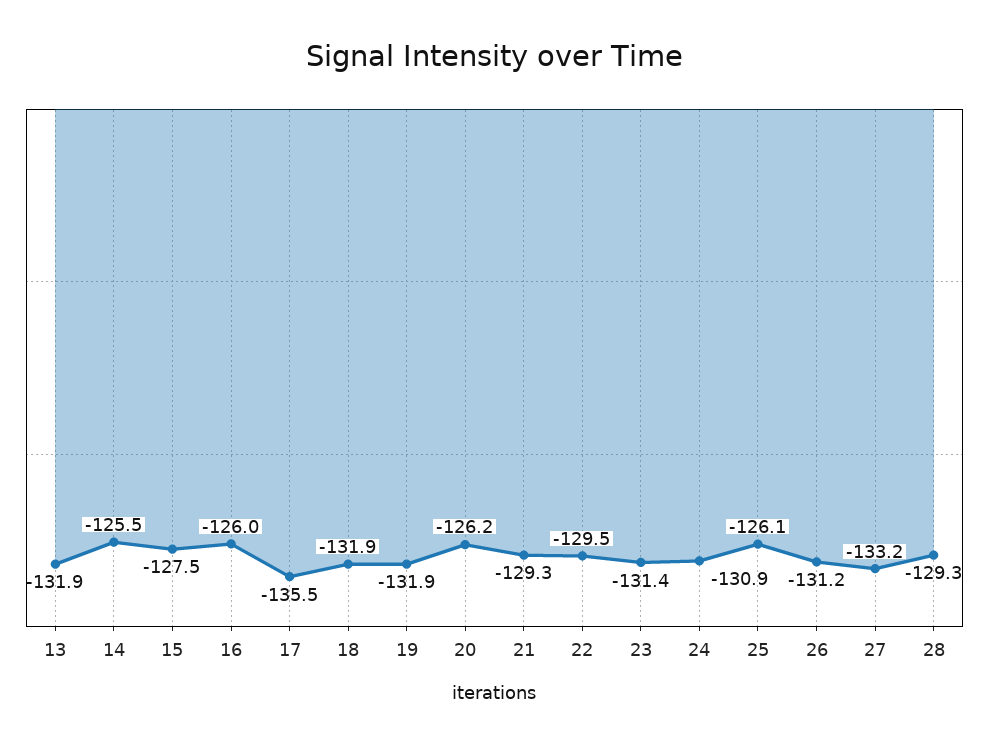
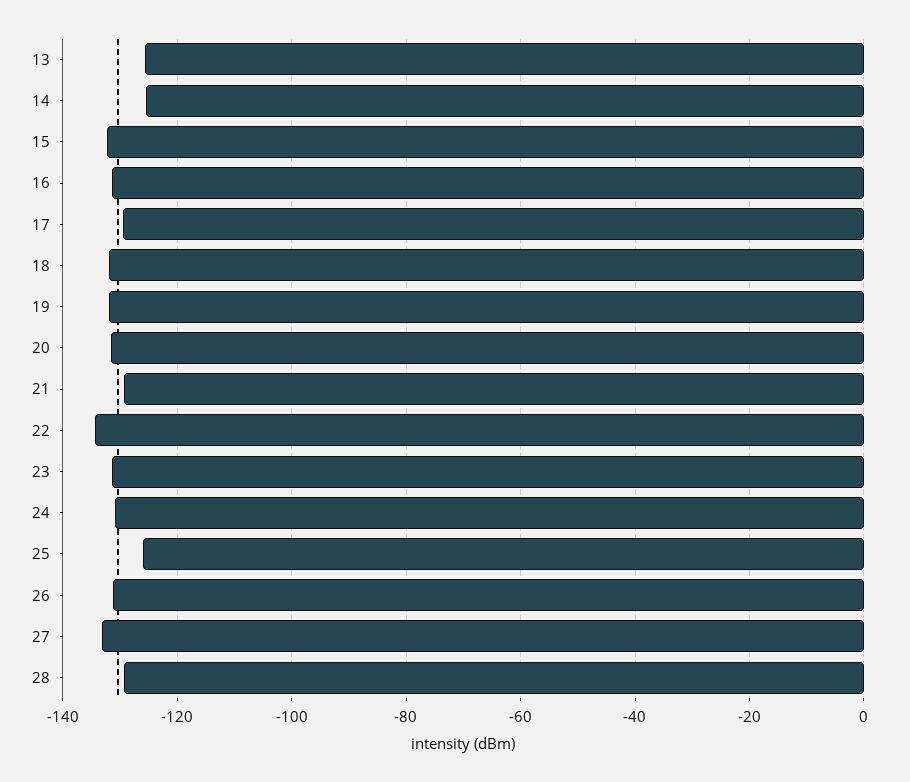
13: -131.9 -> -126
15: -127.5 -> -132
16: -126 -> -132
17: -135.5 -> -130
20: -126.2 -> -132
22: -129.5 -> -134

